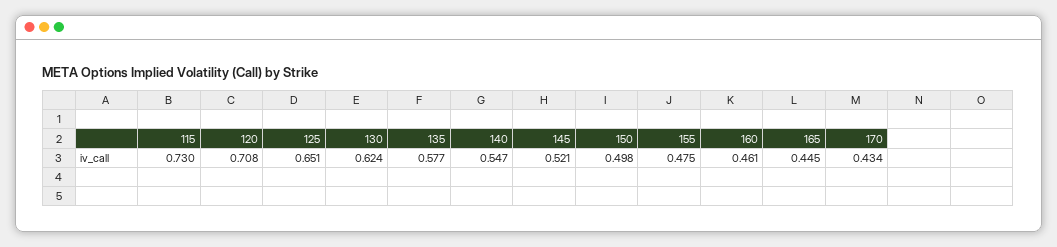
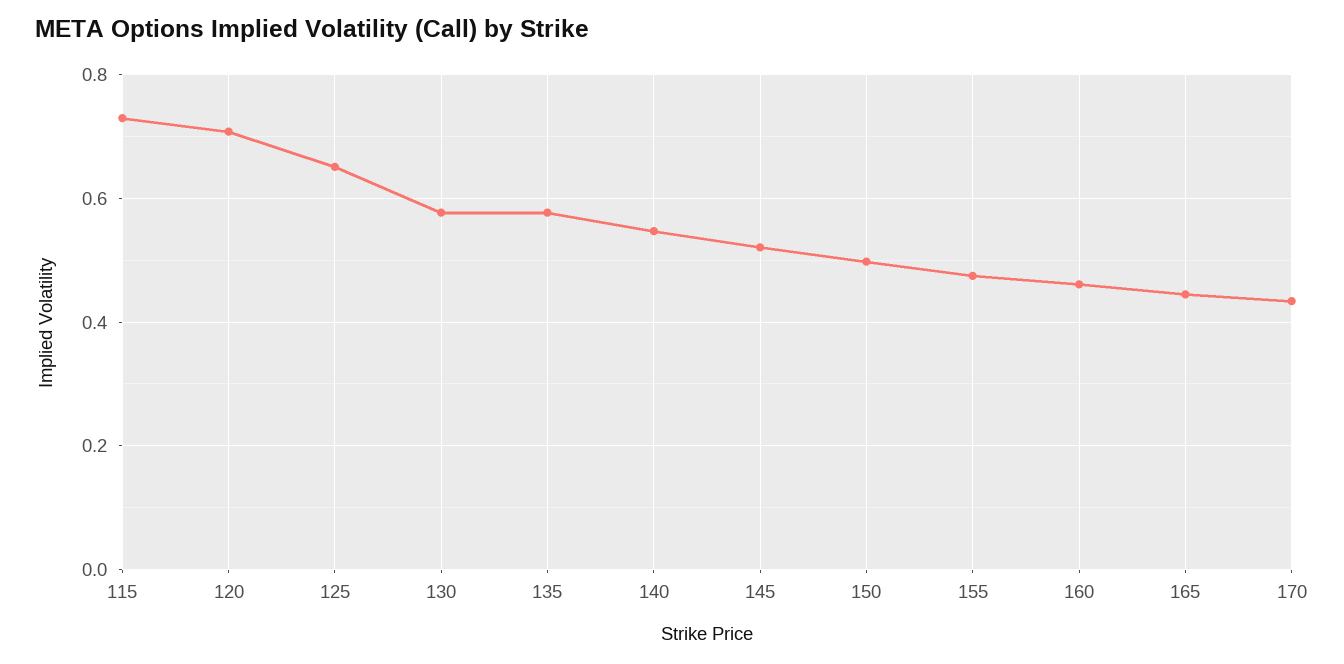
130: 0.624 -> 0.58

